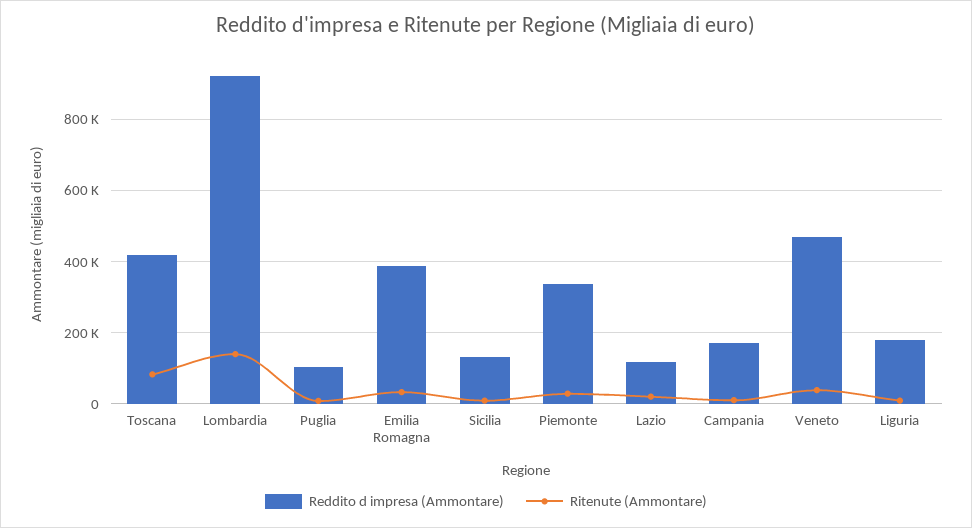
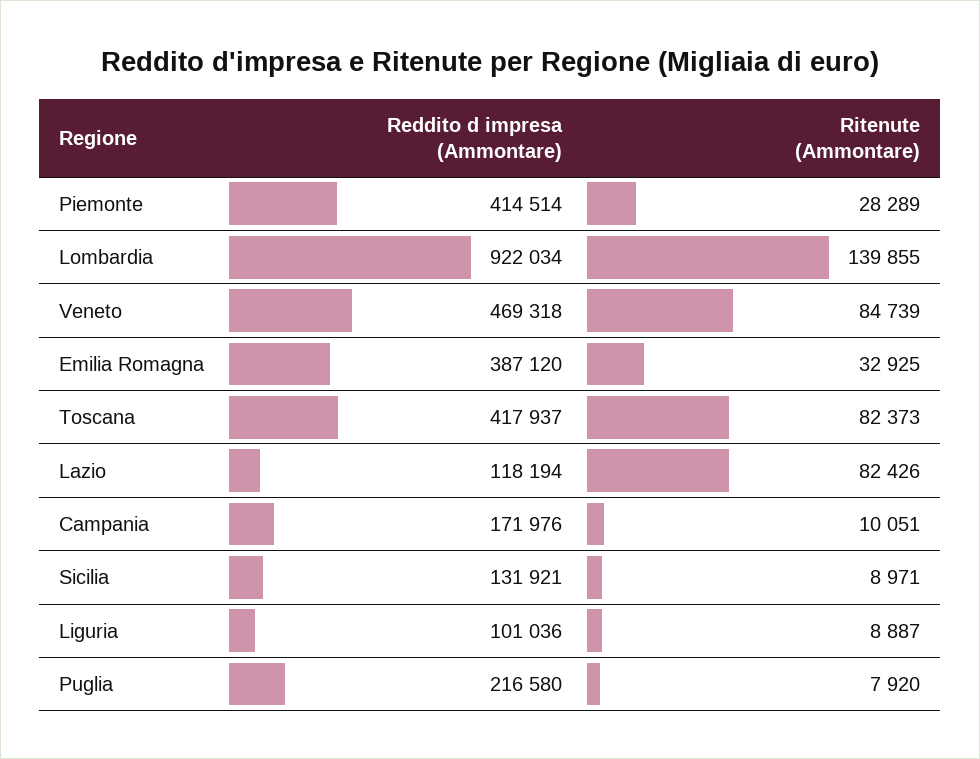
Reddito d impresa (Ammontare), Puglia: 100000 -> 216580
Reddito d impresa (Ammontare), Piemonte: 340000 -> 414514
Ritenute (Ammontare), Lazio: 20000 -> 82426
Ritenute (Ammontare), Veneto: 40000 -> 84739
Reddito d impresa (Ammontare), Liguria: 180000 -> 101036

